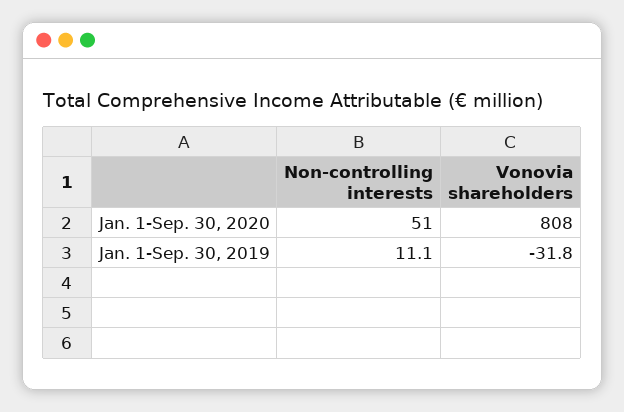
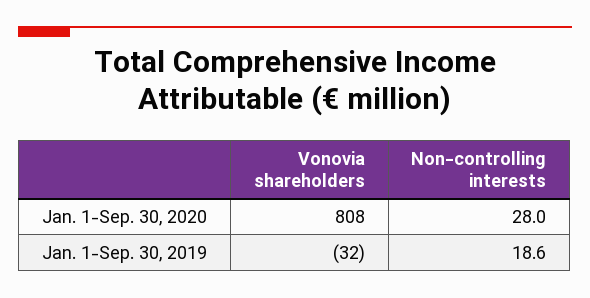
Non-controlling interests, Jan. 1-Sep. 30, 2020: 51 -> 28
Non-controlling interests, Jan. 1-Sep. 30, 2019: 11.1 -> 18.6

